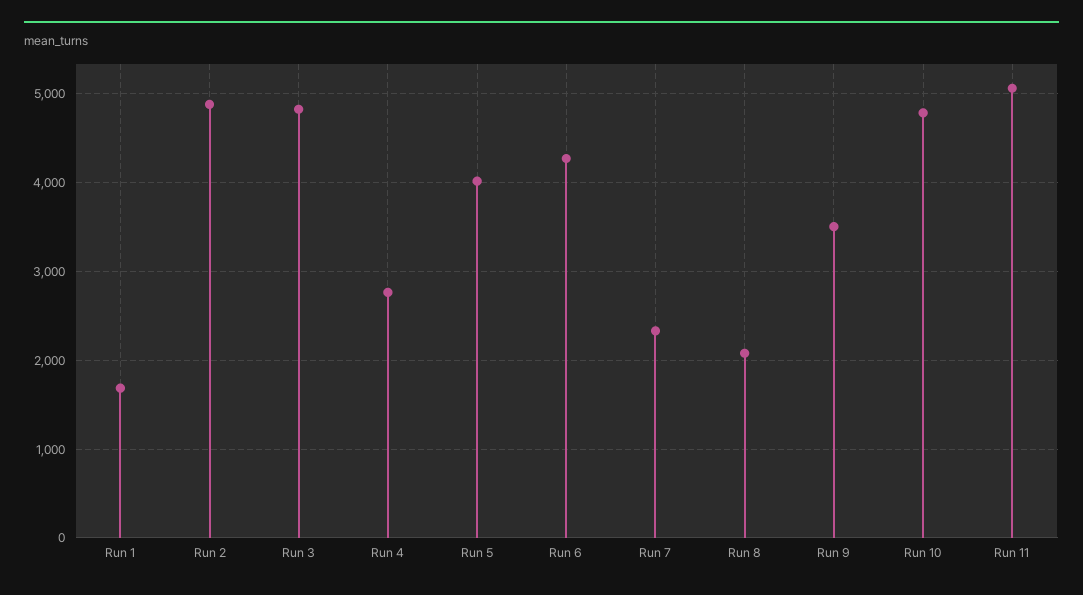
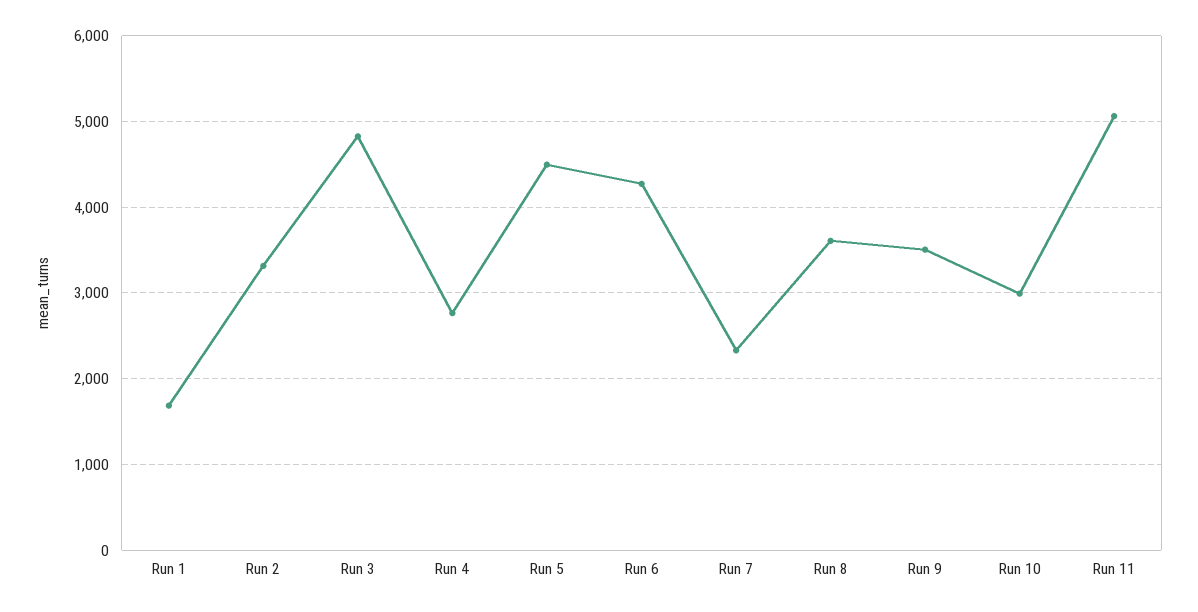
Run 2: 4900 -> 3300
Run 5: 4000 -> 4500
Run 8: 2100 -> 3600
Run 10: 4800 -> 3000

